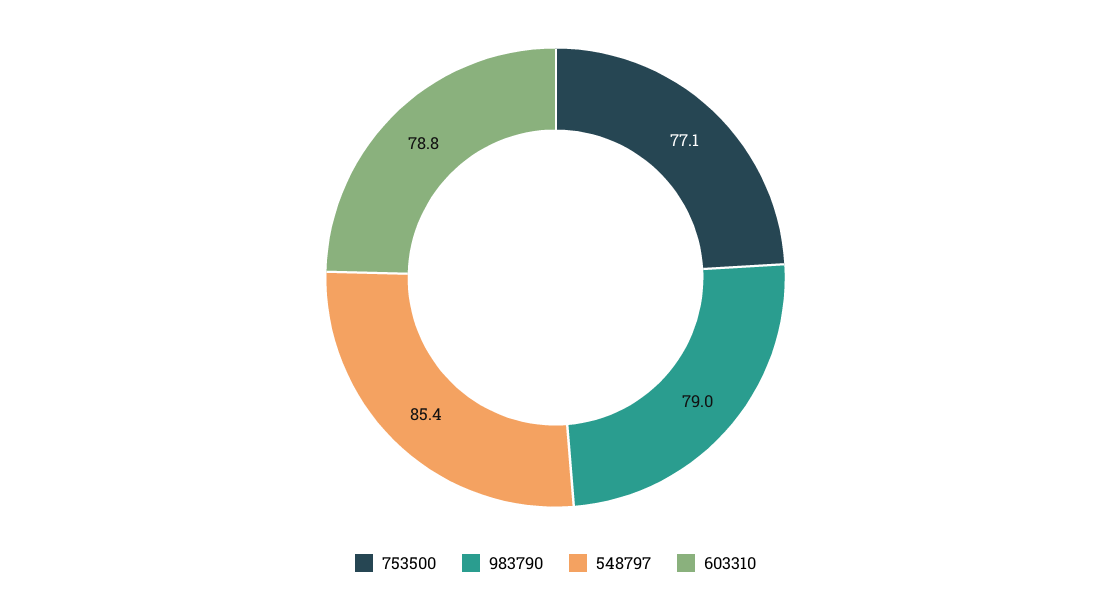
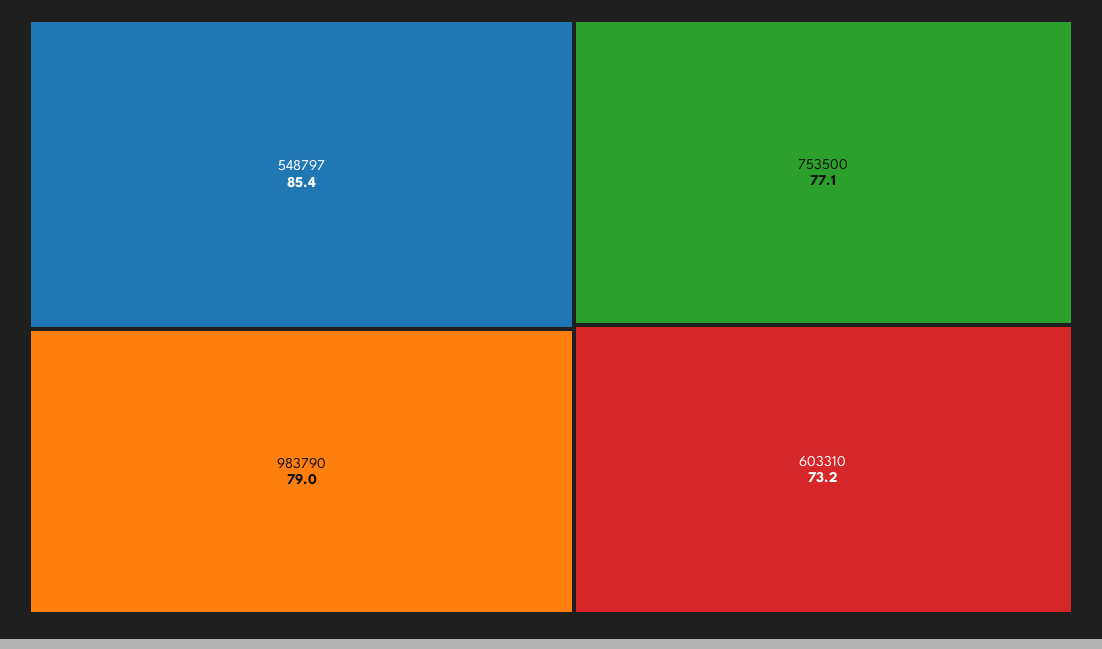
603310: 78.8 -> 73.2

